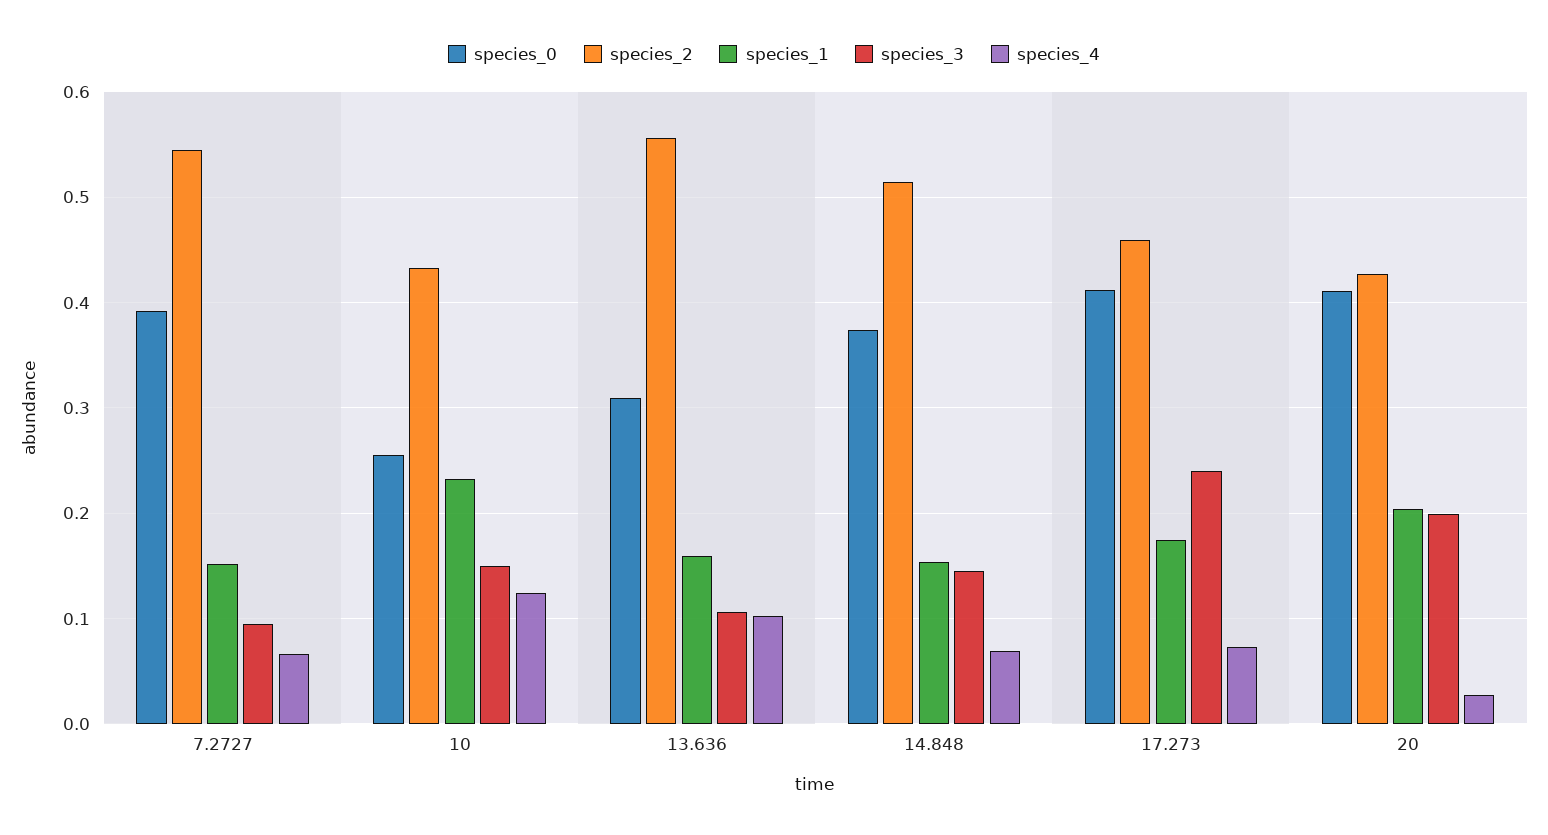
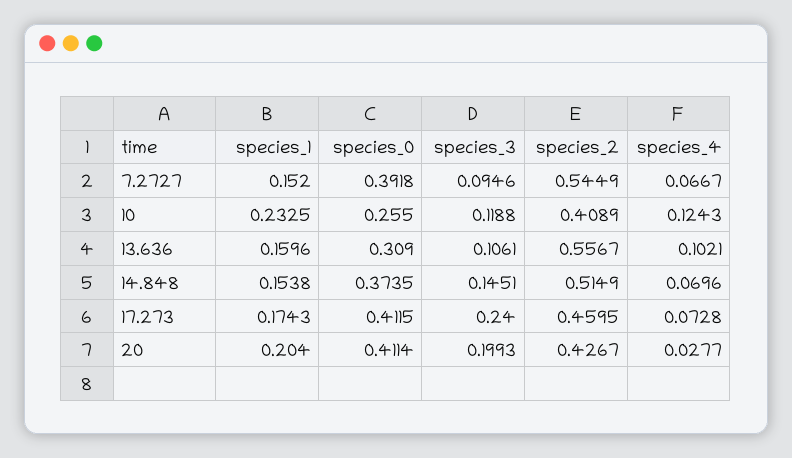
species_2, 10: 0.43 -> 0.4089
species_3, 10: 0.15 -> 0.1188

